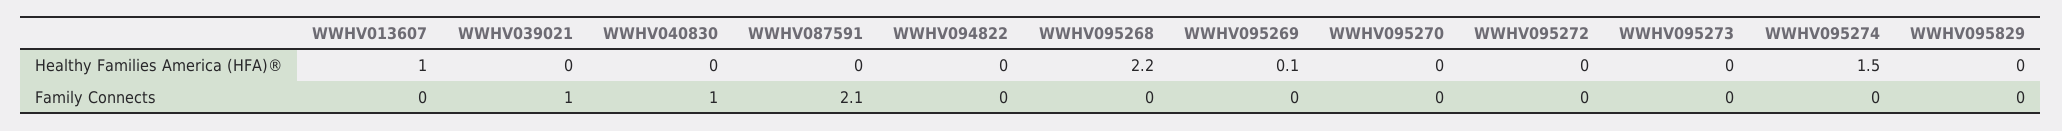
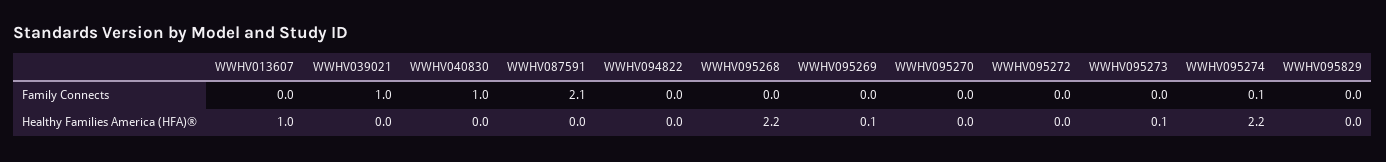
WWHV095273, Healthy Families America (HFA)®: 0 -> 0.1
WWHV095274, Healthy Families America (HFA)®: 1.5 -> 2.2
WWHV095274, Family Connects: 0 -> 0.1

